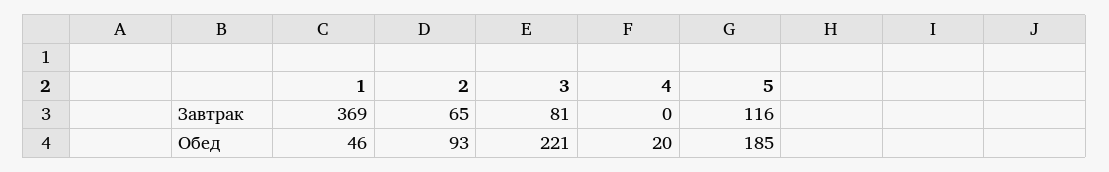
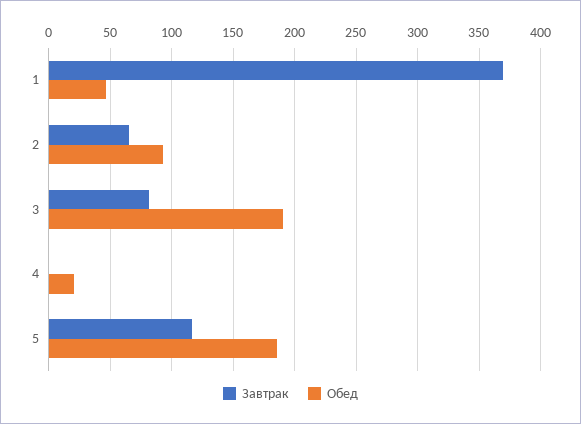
Обед, 3: 221 -> 190

